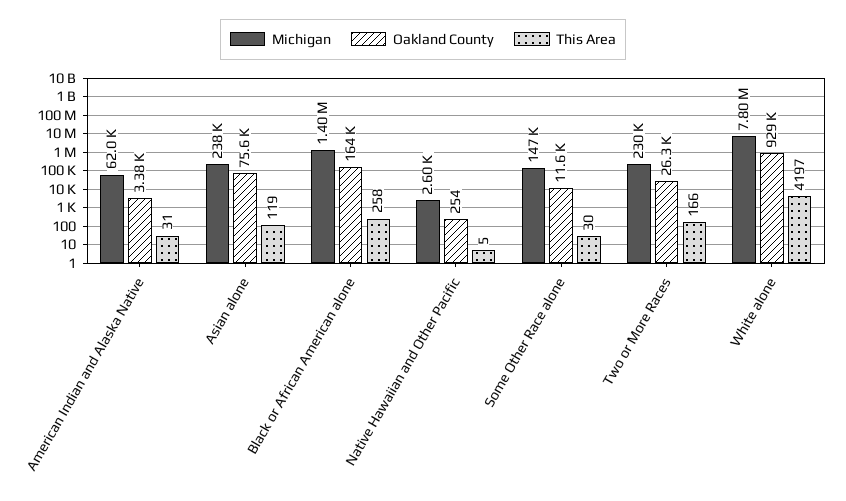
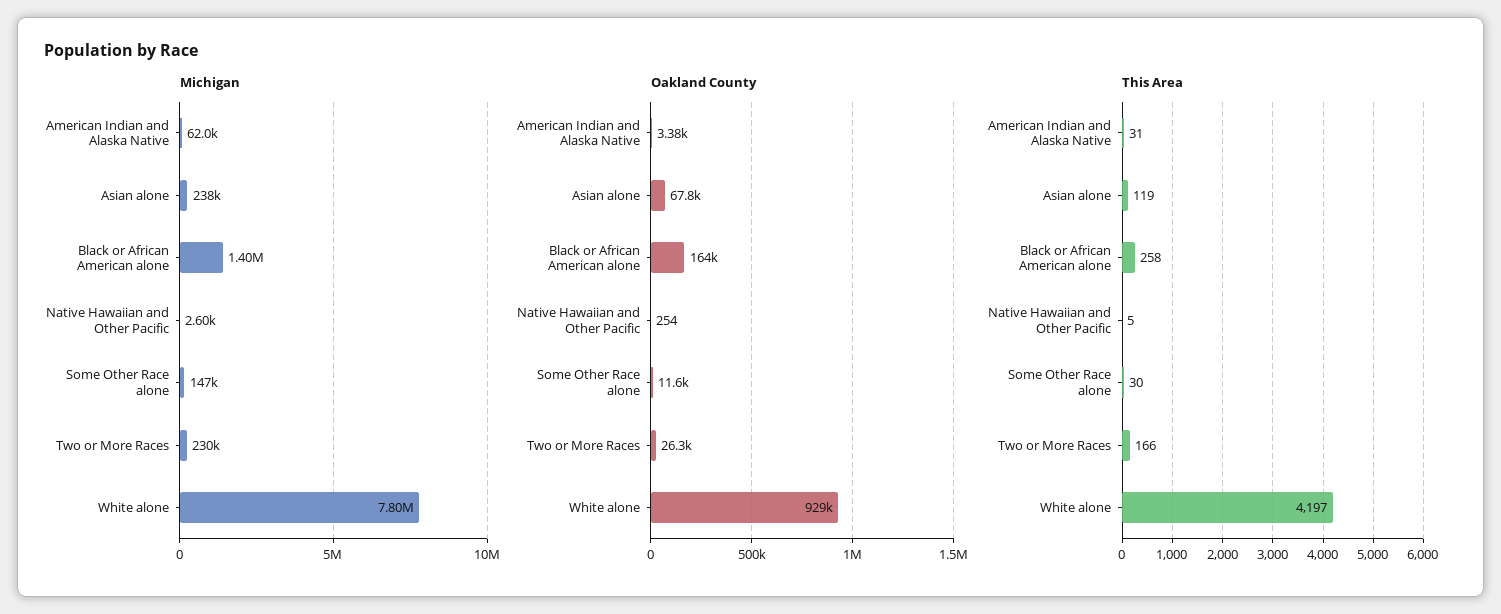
Oakland County, Asian alone: 75600 -> 67800

